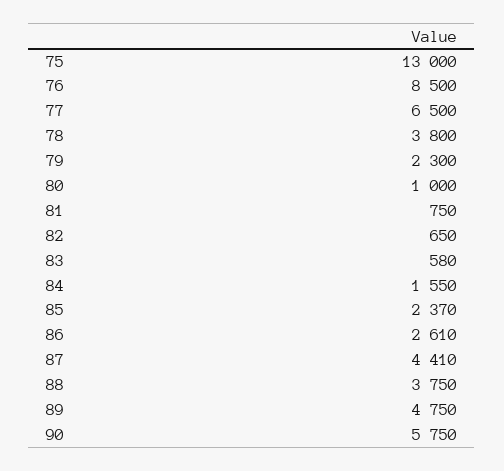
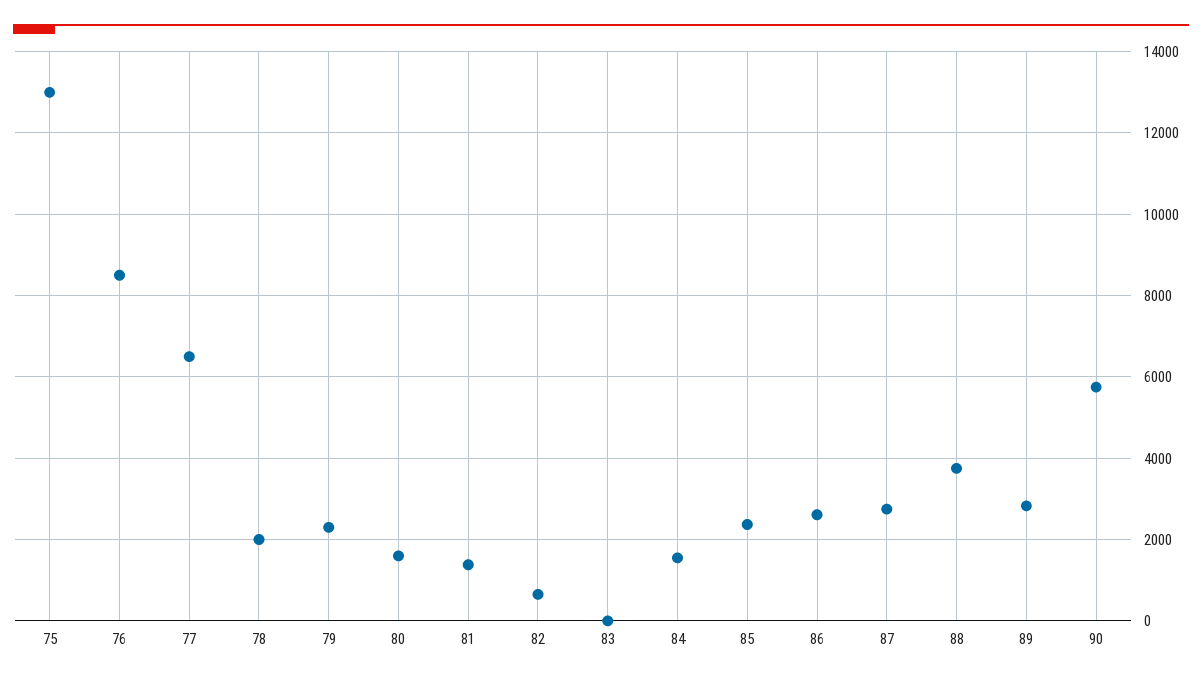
78: 3800 -> 2000
80: 1000 -> 1600
81: 750 -> 1400
83: 580 -> 0
87: 4410 -> 2800
89: 4750 -> 2800

